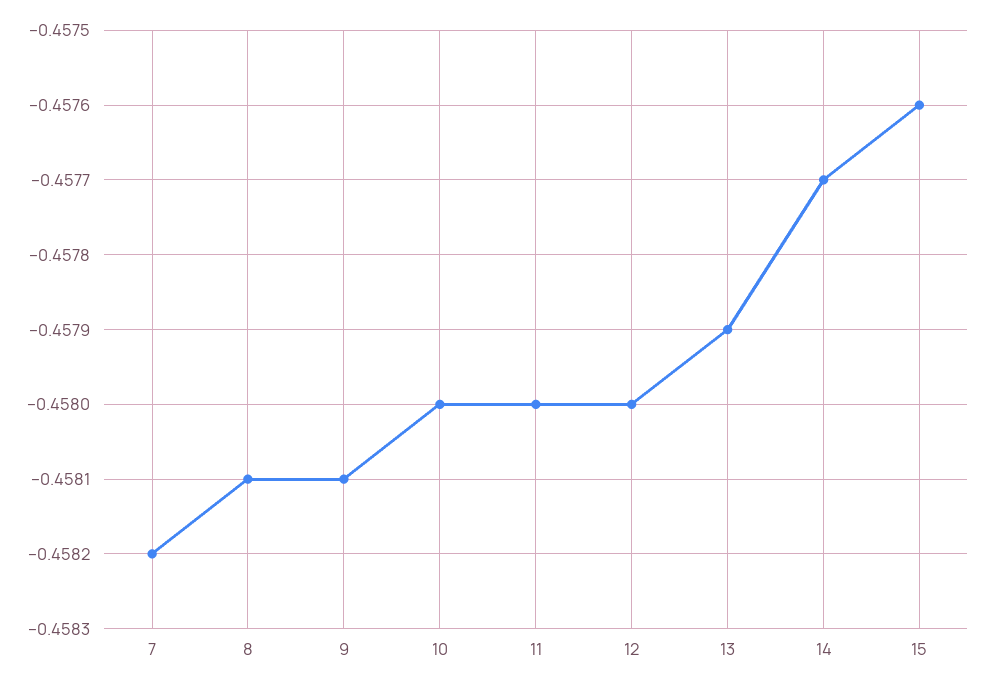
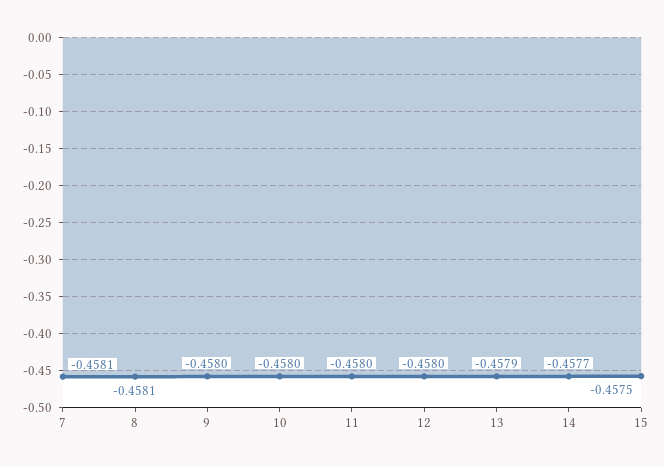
7: -0.4582 -> -0.4581
9: -0.4581 -> -0.458
15: -0.4576 -> -0.4575

